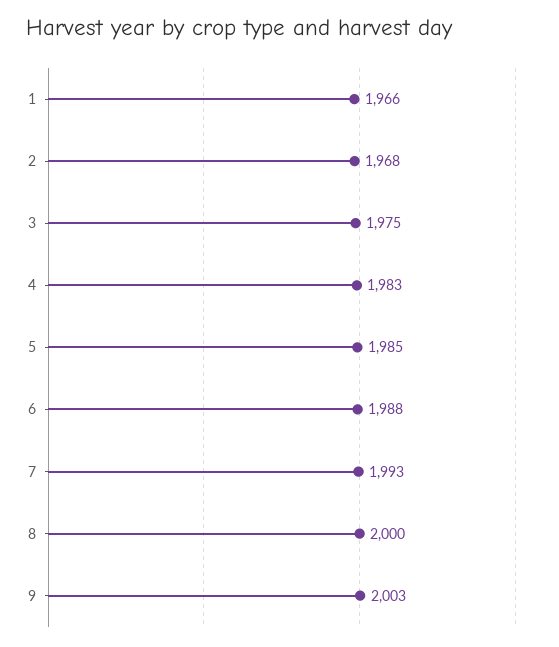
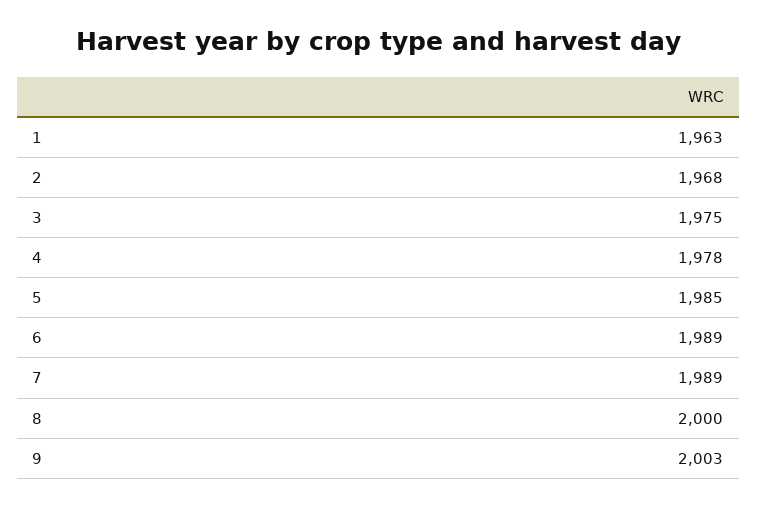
1: 1966 -> 1963
4: 1983 -> 1978
6: 1988 -> 1989
7: 1993 -> 1989

